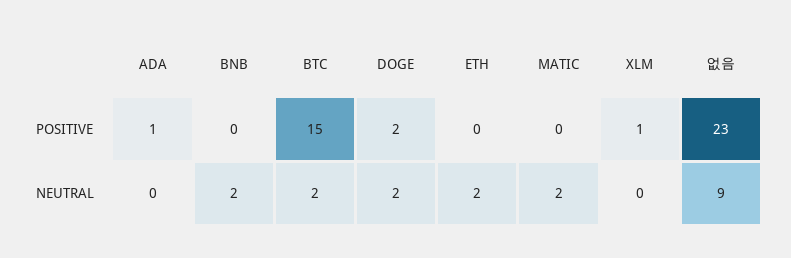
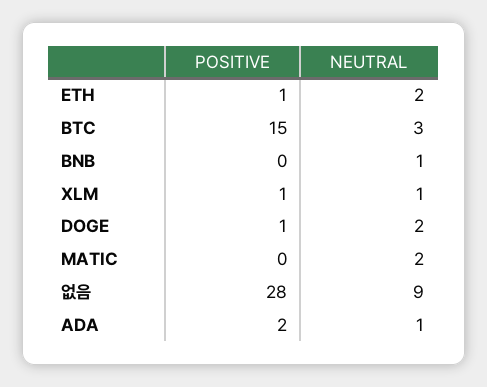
ADA, POSITIVE: 1 -> 2
DOGE, POSITIVE: 2 -> 1
ETH, POSITIVE: 0 -> 1
없음, POSITIVE: 23 -> 28
ADA, NEUTRAL: 0 -> 1
BNB, NEUTRAL: 2 -> 1
BTC, NEUTRAL: 2 -> 3
XLM, NEUTRAL: 0 -> 1

